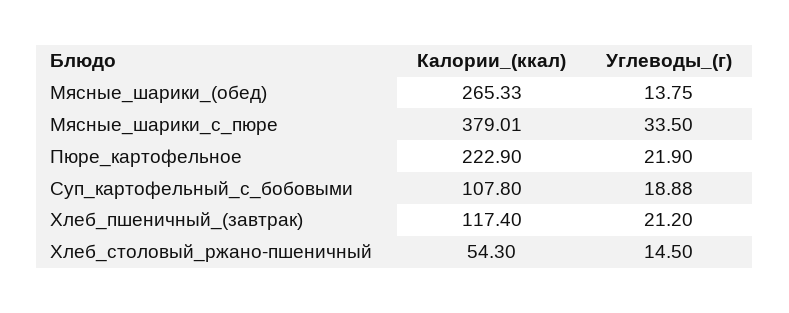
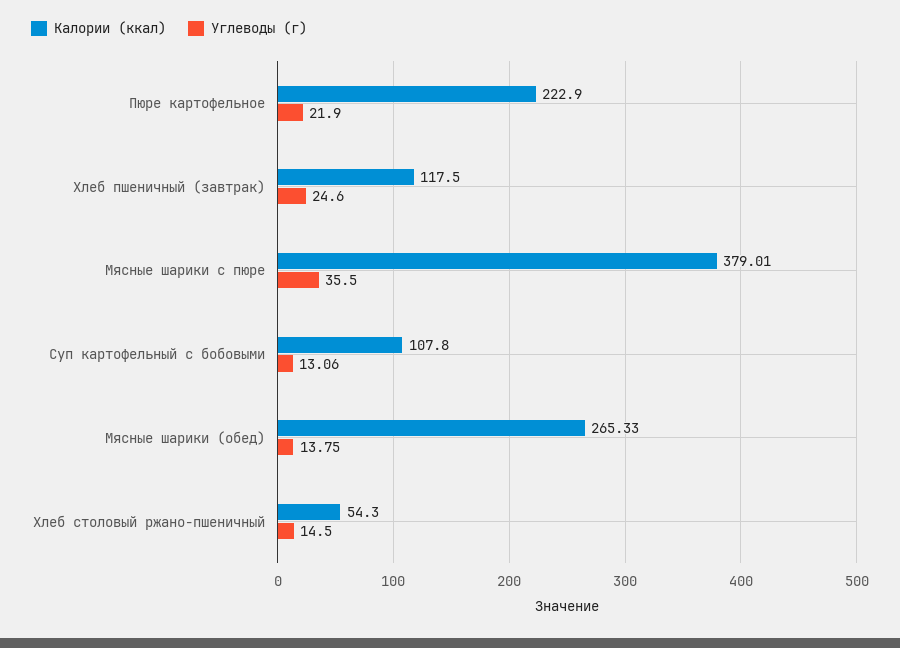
Углеводы_(г), Мясные_шарики_с_пюре: 33.5 -> 35.5
Углеводы_(г), Суп_картофельный_с_бобовыми: 18.88 -> 13.06
Калории_(ккал), Хлеб_пшеничный_(завтрак): 117.4 -> 117.5
Углеводы_(г), Хлеб_пшеничный_(завтрак): 21.2 -> 24.6

